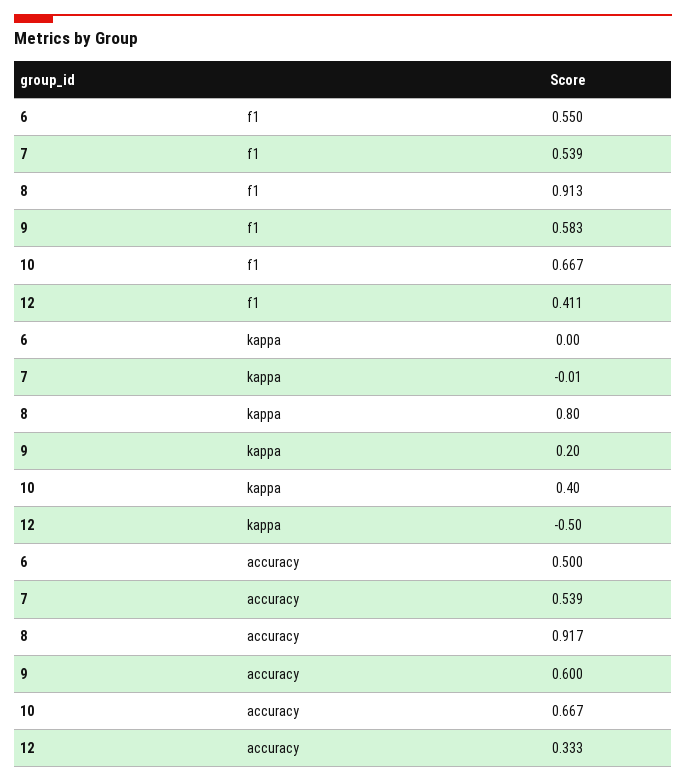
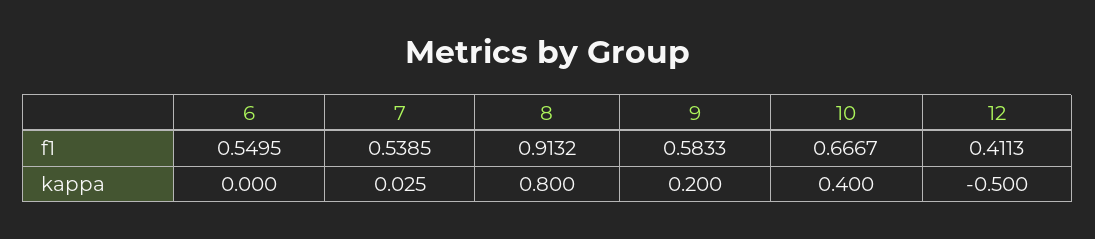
7, kappa: -0.01 -> 0.025
6, accuracy: 0.5 -> none
7, accuracy: 0.539 -> none
8, accuracy: 0.917 -> none
9, accuracy: 0.6 -> none
10, accuracy: 0.667 -> none
12, accuracy: 0.333 -> none

